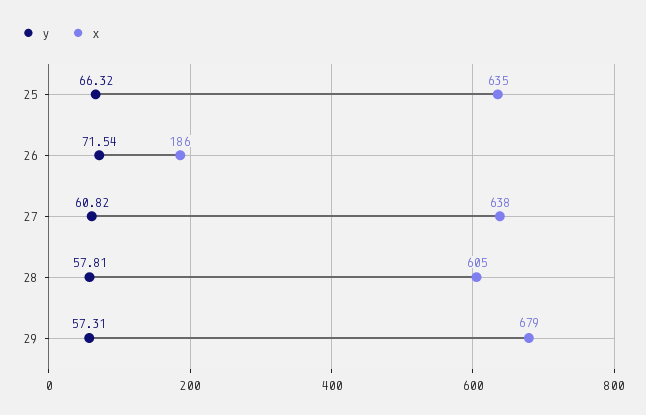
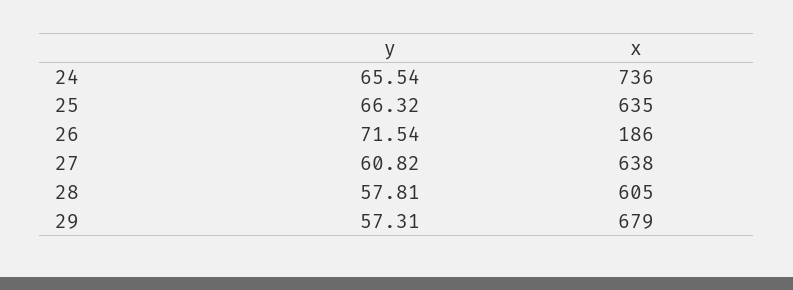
y, 24: none -> 65.54
x, 24: none -> 736

